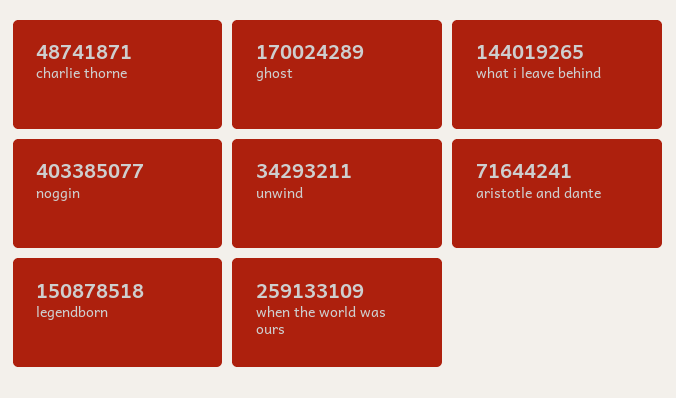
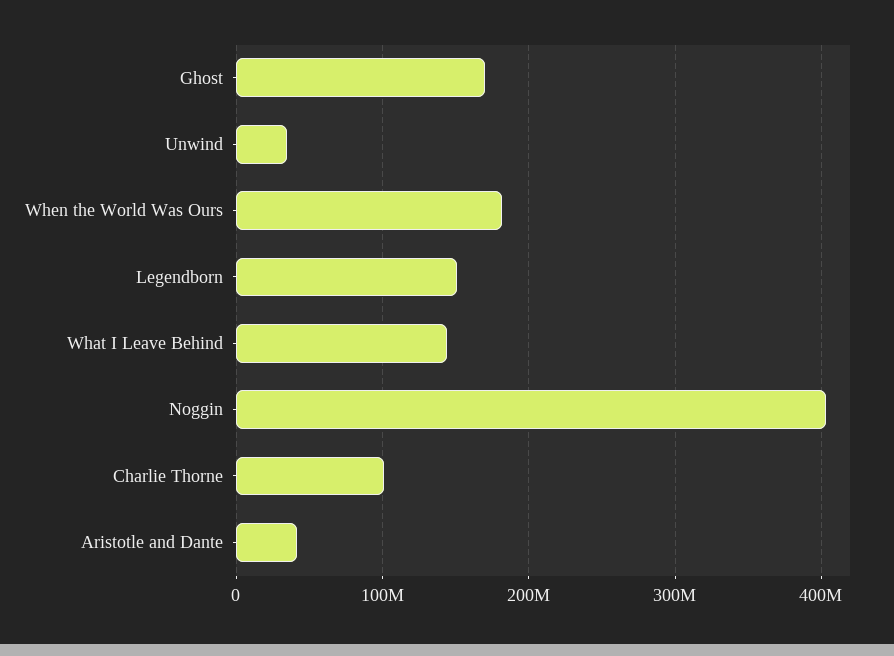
charlie thorne: 48741871 -> 100000000
aristotle and dante: 71644241 -> 40000000
when the world was ours: 259133109 -> 180000000

